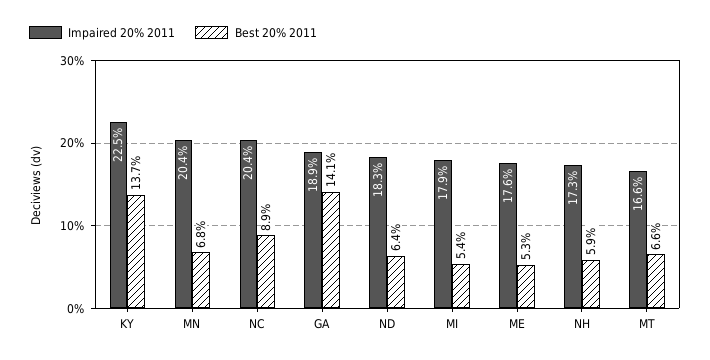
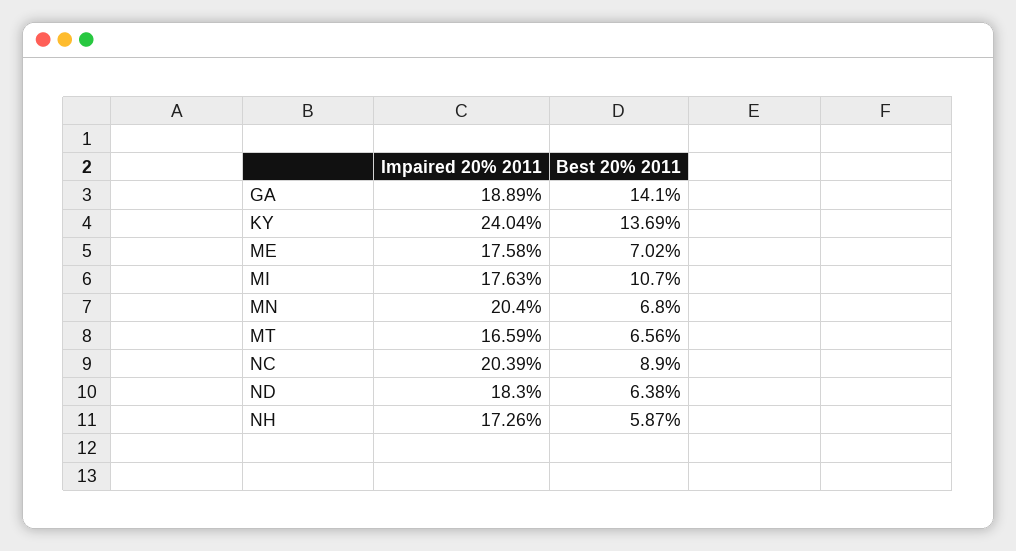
Impaired 20% 2011, KY: 22.5 -> 24.04
Impaired 20% 2011, MI: 17.9 -> 17.63
Best 20% 2011, MI: 5.4 -> 10.7
Best 20% 2011, ME: 5.3 -> 7.02

